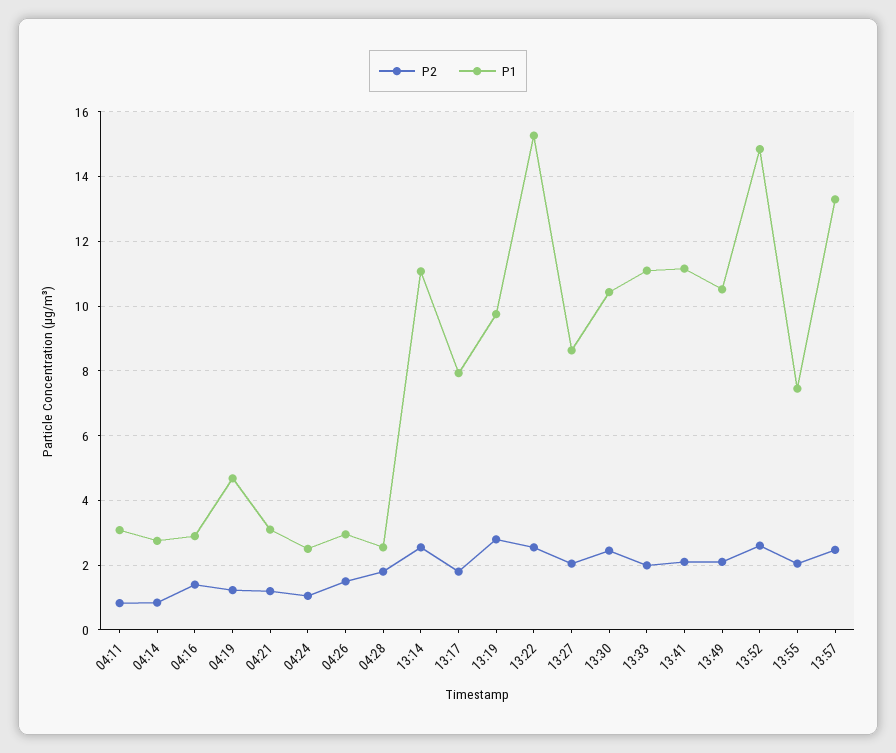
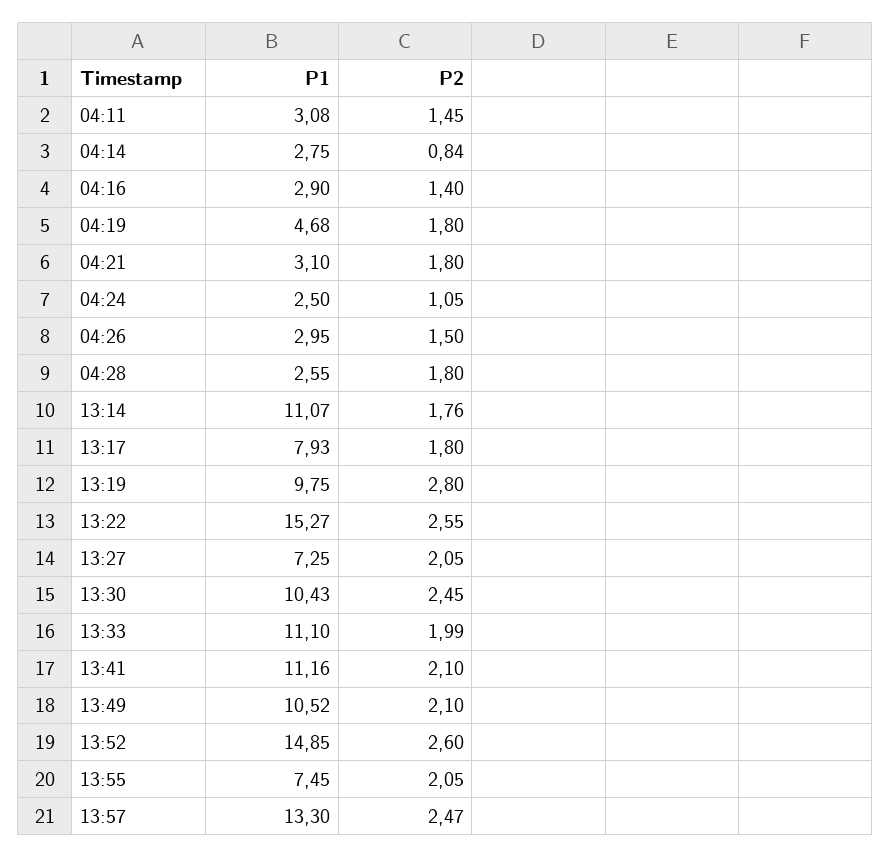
P2, 04:11: 0.8 -> 1.45
P2, 04:19: 1.2 -> 1.8
P2, 04:21: 1.2 -> 1.8
P2, 13:14: 2.6 -> 1.76
P1, 13:27: 8.6 -> 7.25

